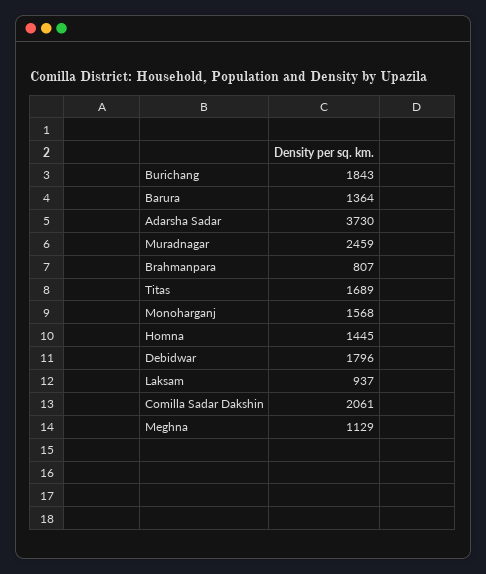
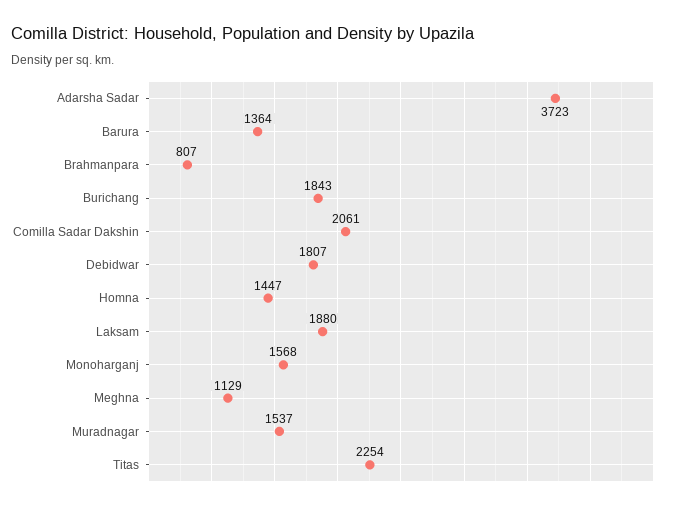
Adarsha Sadar: 3730 -> 3723
Muradnagar: 2459 -> 1537
Titas: 1689 -> 2254
Homna: 1445 -> 1447
Debidwar: 1796 -> 1807
Laksam: 937 -> 1880

